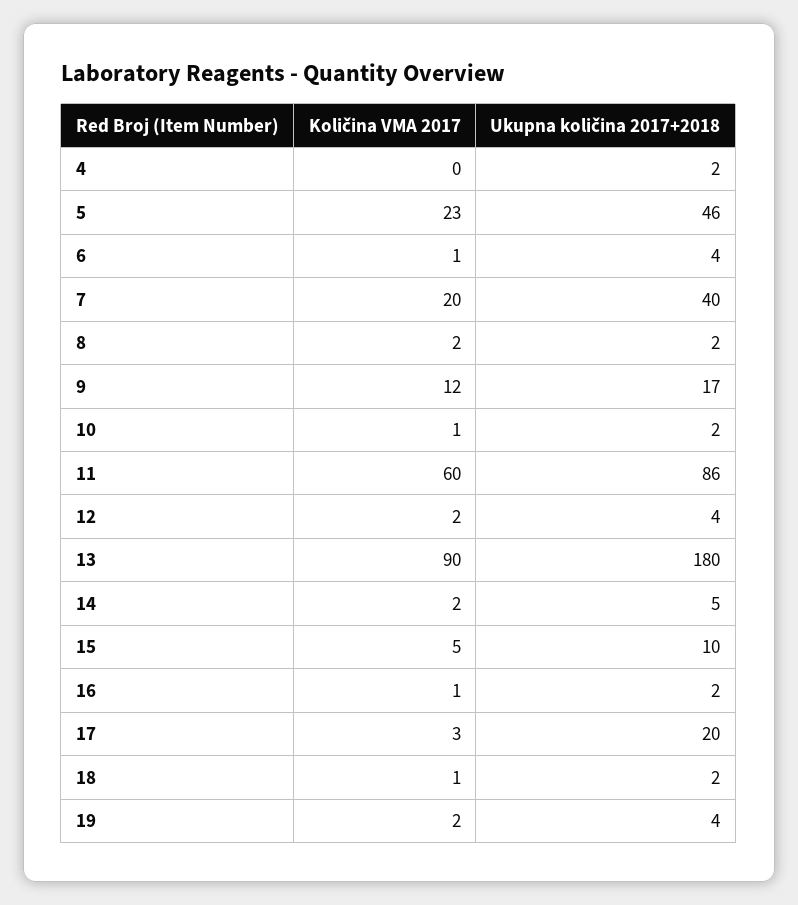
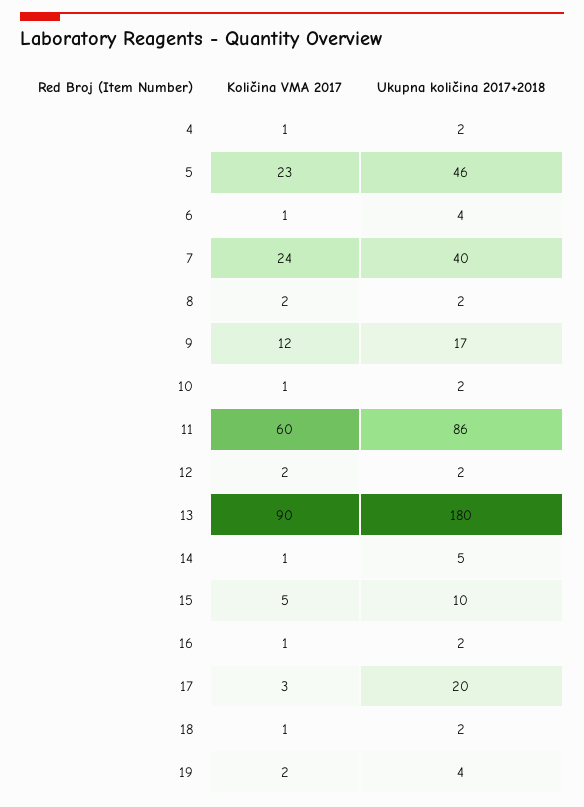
Količina VMA 2017, 4: 0 -> 1
Količina VMA 2017, 7: 20 -> 24
Ukupna količina 2017+2018, 12: 4 -> 2
Količina VMA 2017, 14: 2 -> 1

